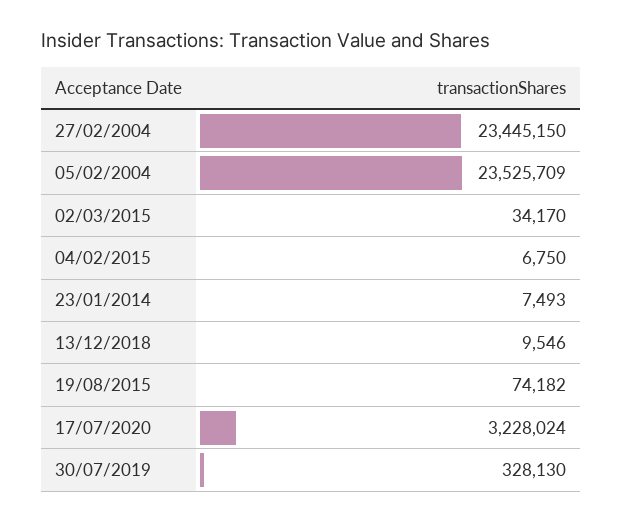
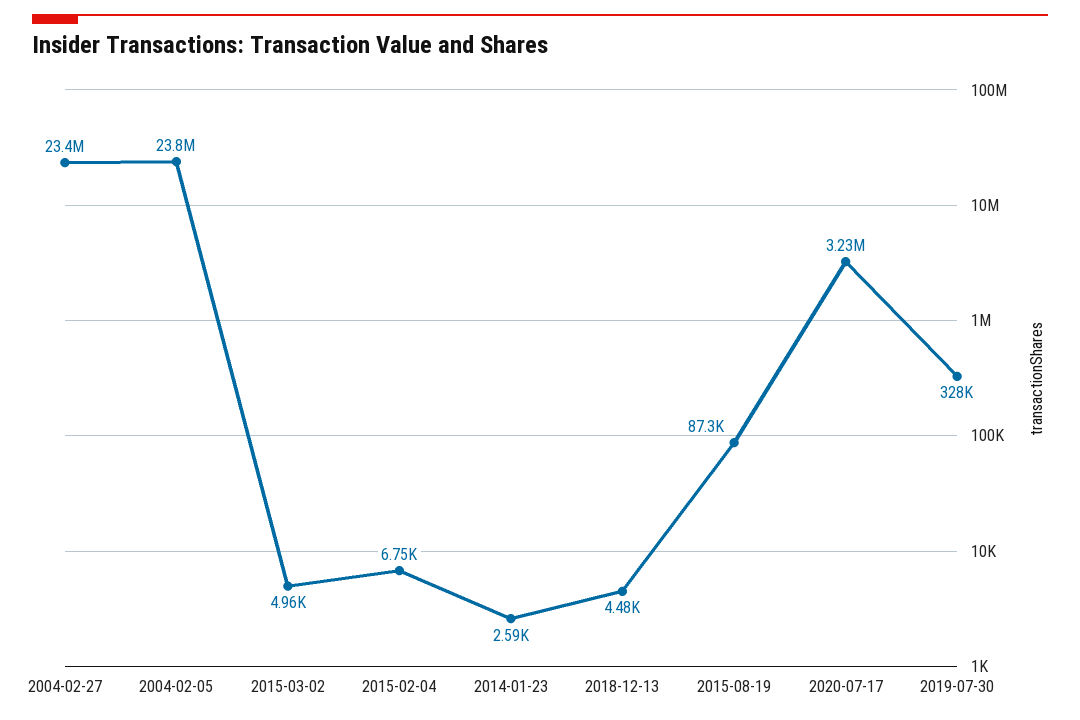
05/02/2004: 23525709 -> 23800000
02/03/2015: 34170 -> 4960
23/01/2014: 7493 -> 2590
13/12/2018: 9546 -> 4480
19/08/2015: 74182 -> 87300

